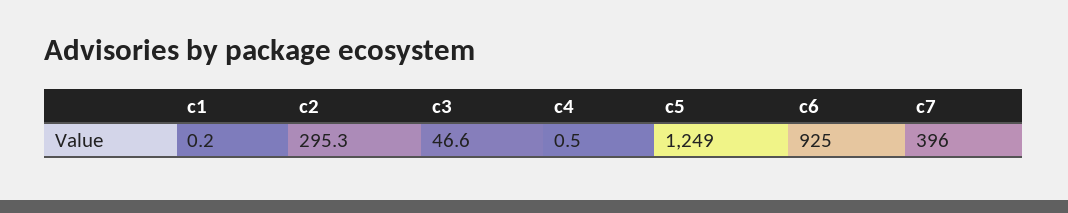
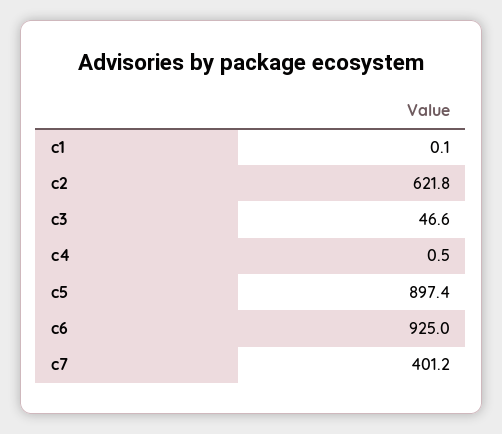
c1: 0.2 -> 0.1
c2: 295.3 -> 621.8
c5: 1249 -> 897.4
c7: 396 -> 401.2

